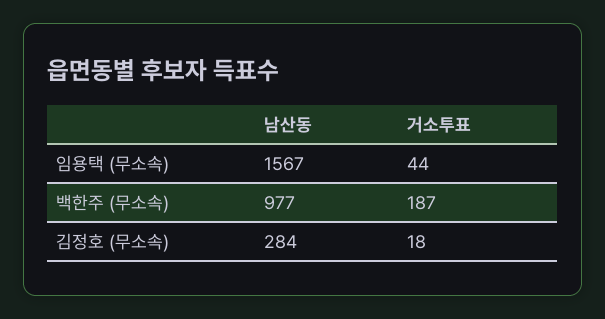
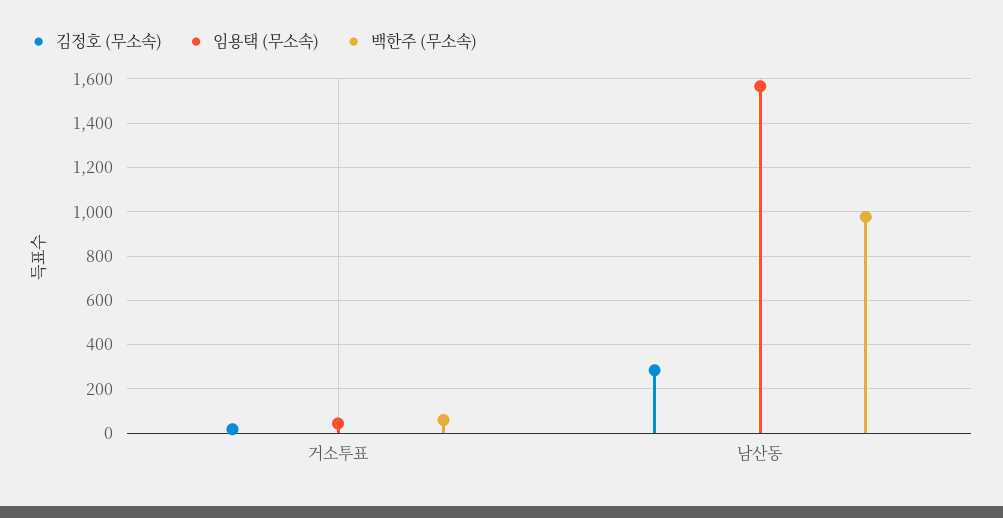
백한주 (무소속), 거소투표: 187 -> 50

